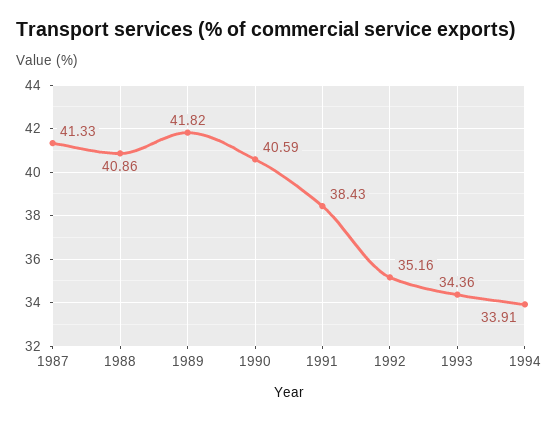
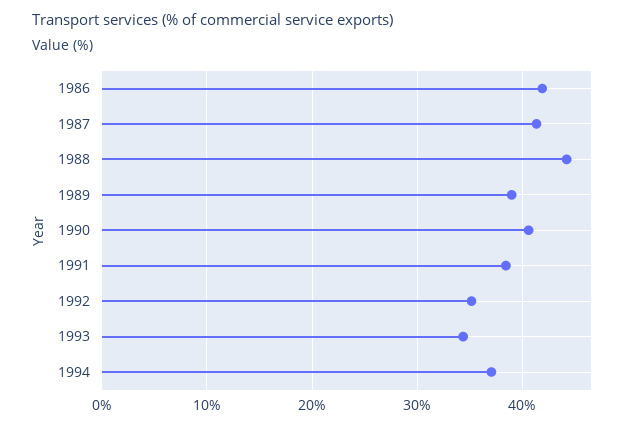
1988: 40.86 -> 44
1989: 41.82 -> 39
1994: 33.91 -> 37
1986: none -> 42

